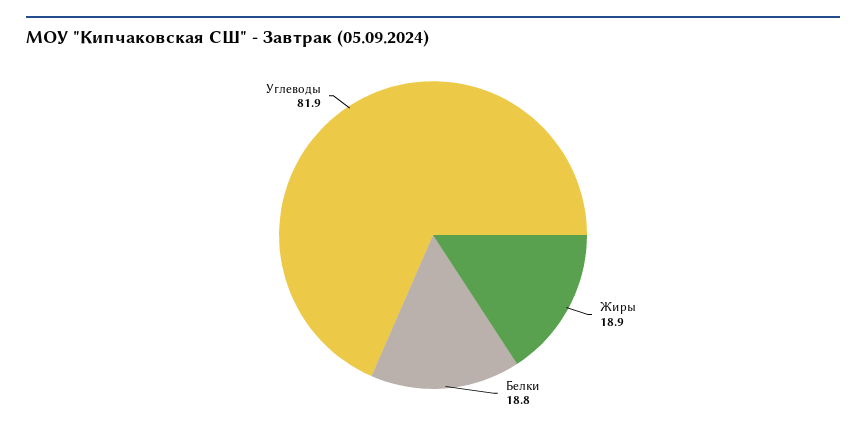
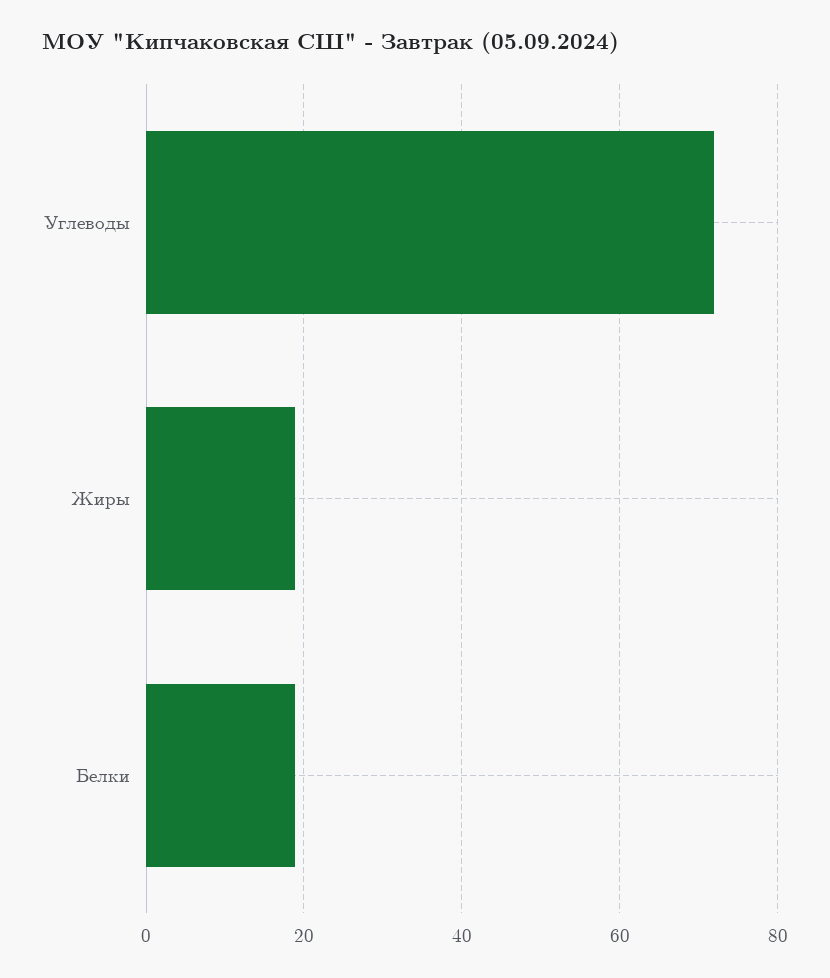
Углеводы: 81.9 -> 72

